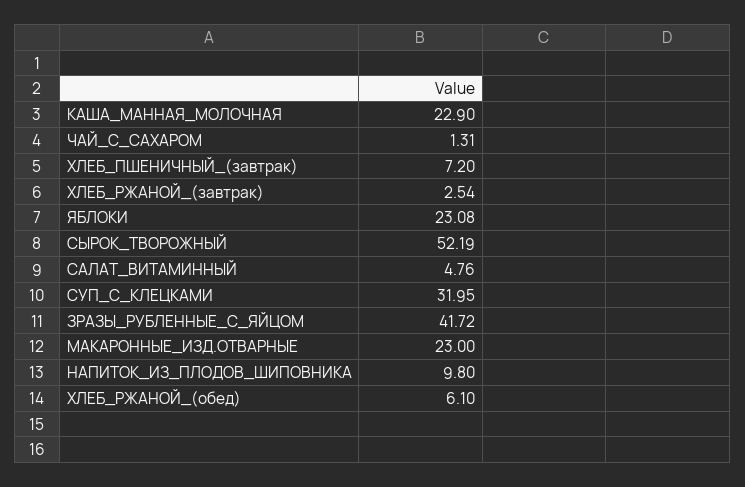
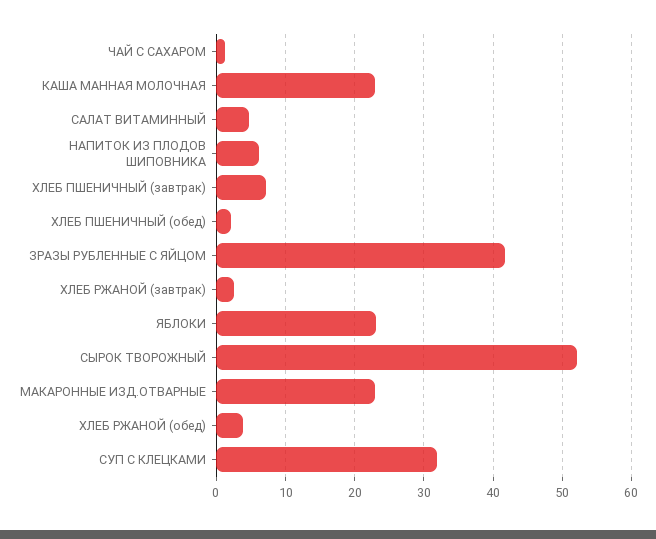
НАПИТОК_ИЗ_ПЛОДОВ_ШИПОВНИКА: 9.8 -> 6
ХЛЕБ_РЖАНОЙ_(обед): 6.1 -> 4
ХЛЕБ ПШЕНИЧНЫЙ (обед): none -> 2

